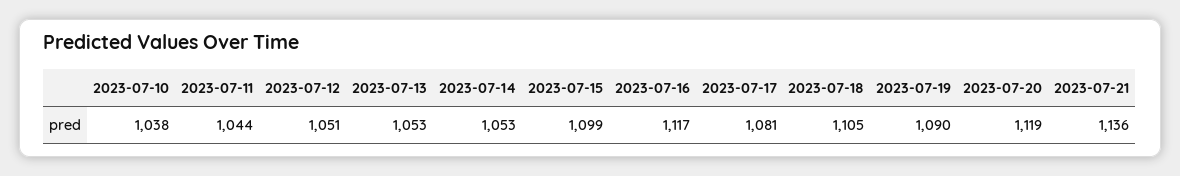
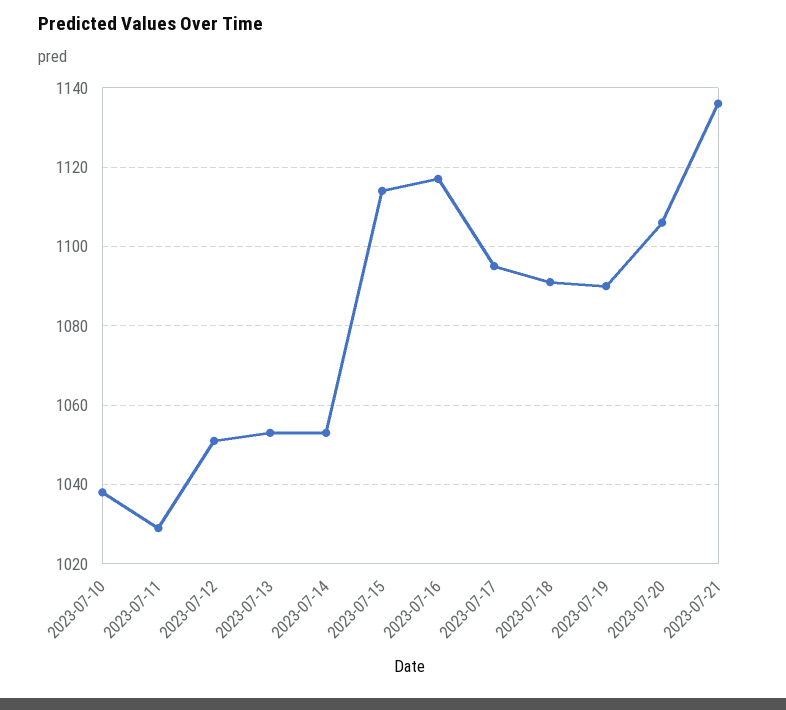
2023-07-11: 1044 -> 1030
2023-07-15: 1099 -> 1115
2023-07-17: 1081 -> 1095
2023-07-18: 1105 -> 1090
2023-07-20: 1119 -> 1105

